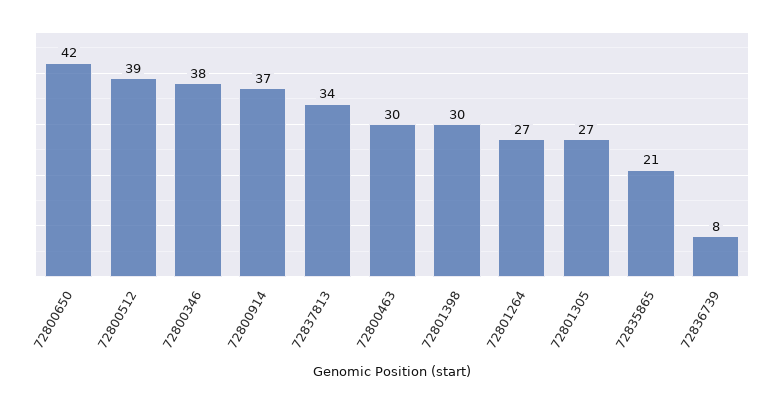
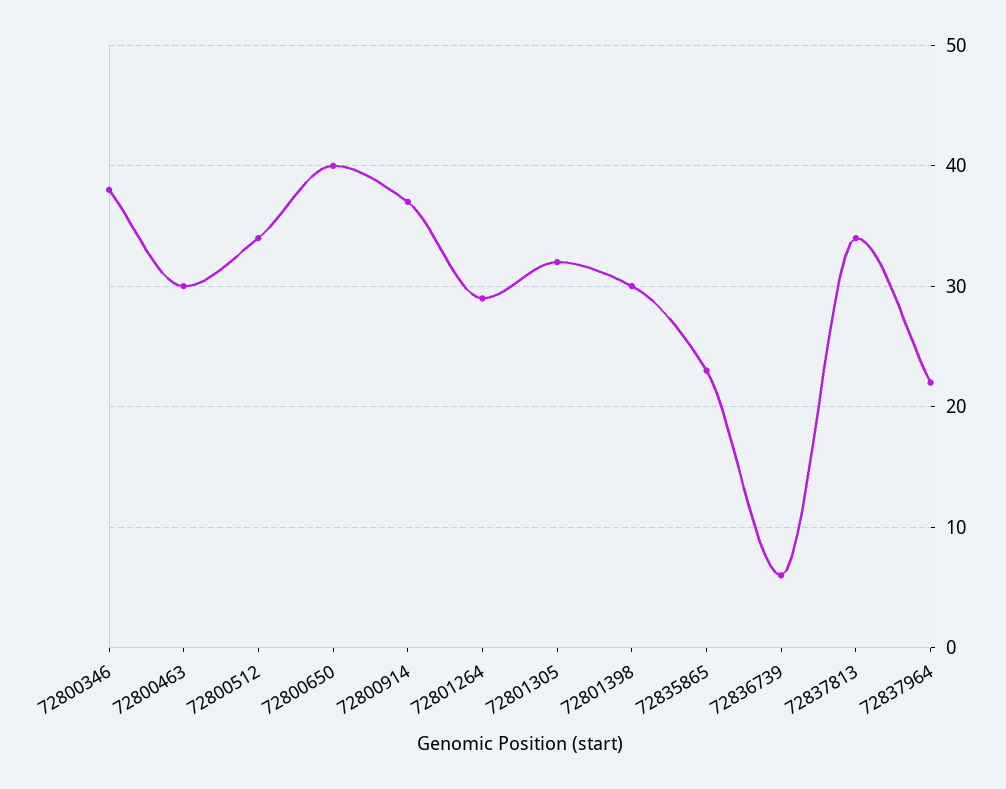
72800650: 42 -> 40
72800512: 39 -> 34
72801264: 27 -> 29
72801305: 27 -> 32
72835865: 21 -> 23
72836739: 8 -> 6
72837964: none -> 22

